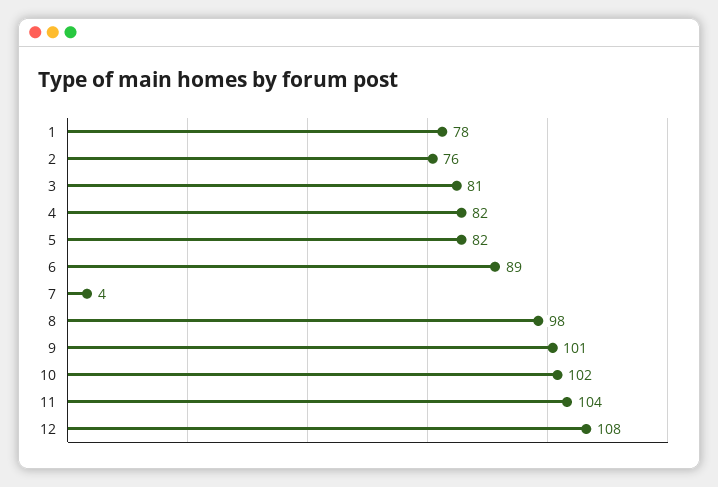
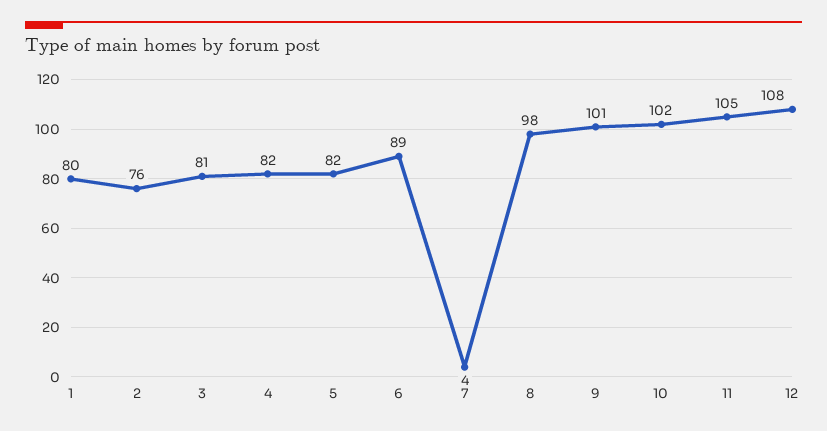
1: 78 -> 80
11: 104 -> 105

